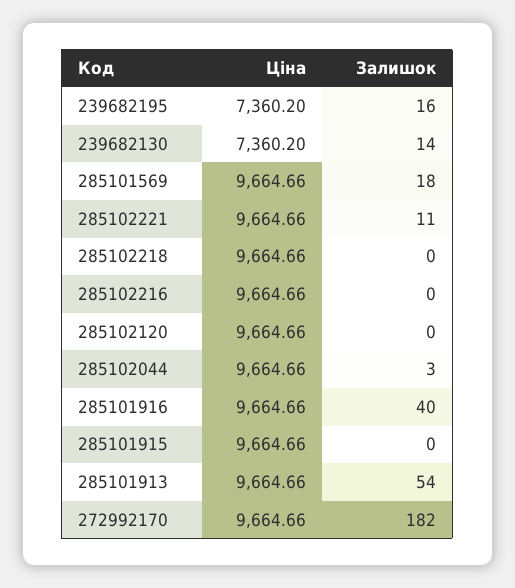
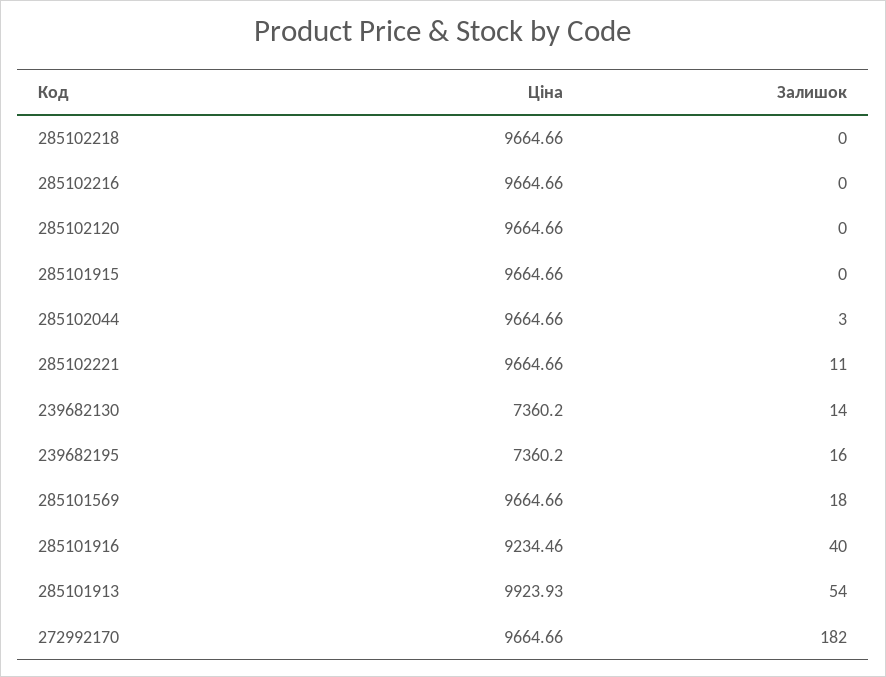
Ціна, 285101916: 9664.66 -> 9234.46
Ціна, 285101913: 9664.66 -> 9923.93

